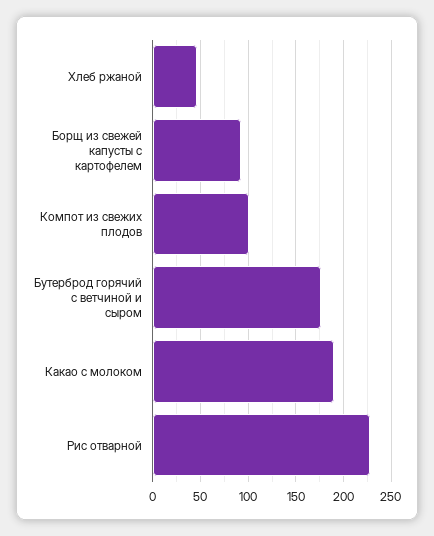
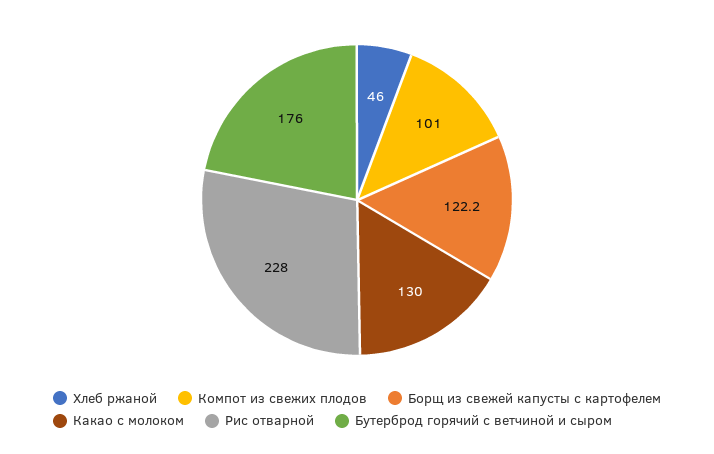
Борщ из свежей капусты с картофелем: 90 -> 122.2
Какао с молоком: 190 -> 130

